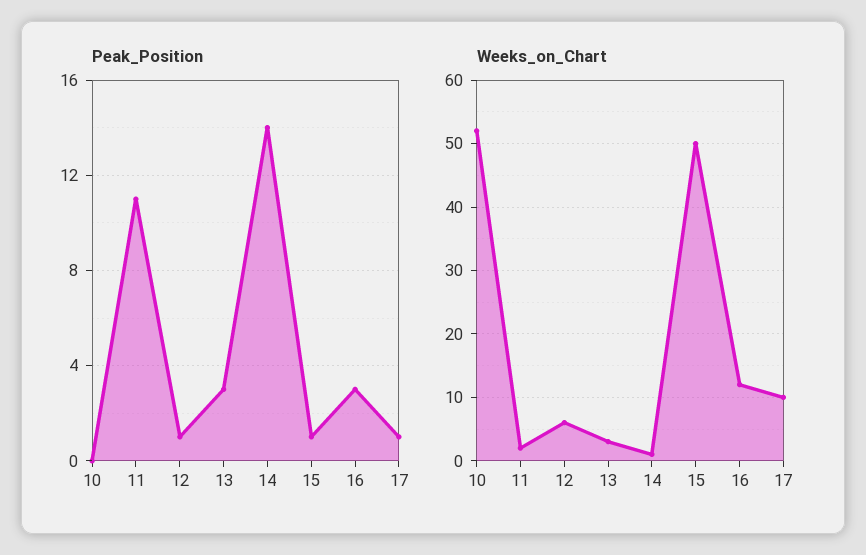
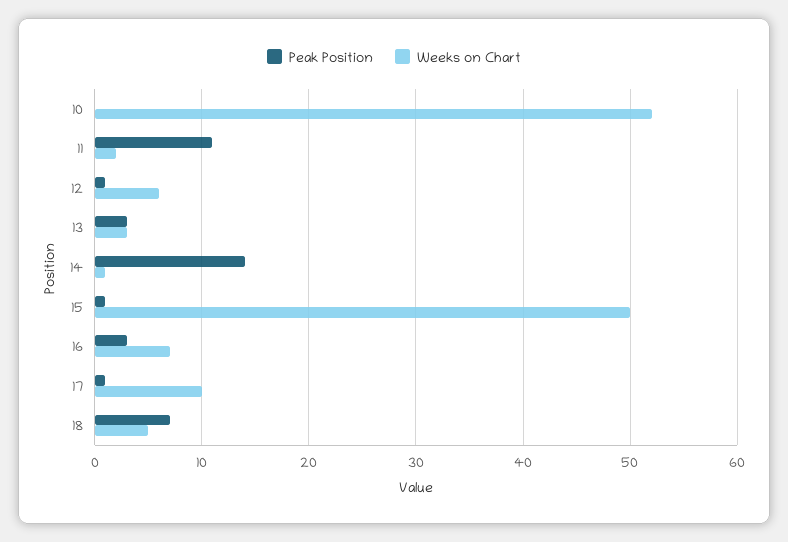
Weeks_on_Chart, 16: 12 -> 7
Peak_Position, 18: none -> 7
Weeks_on_Chart, 18: none -> 5

